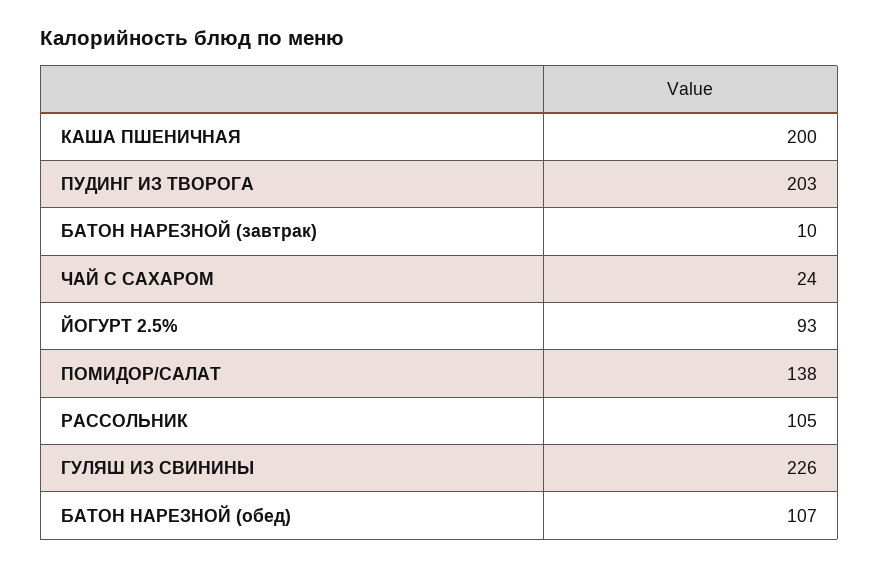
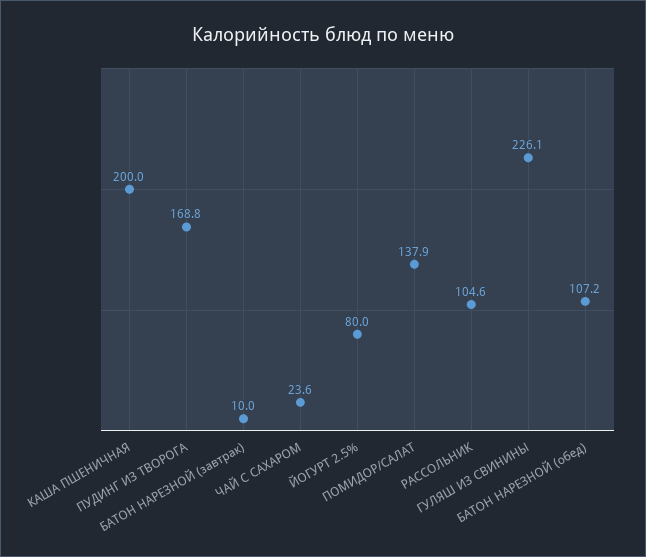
ПУДИНГ ИЗ ТВОРОГА: 203 -> 168.8
ЙОГУРТ 2.5%: 93 -> 80

